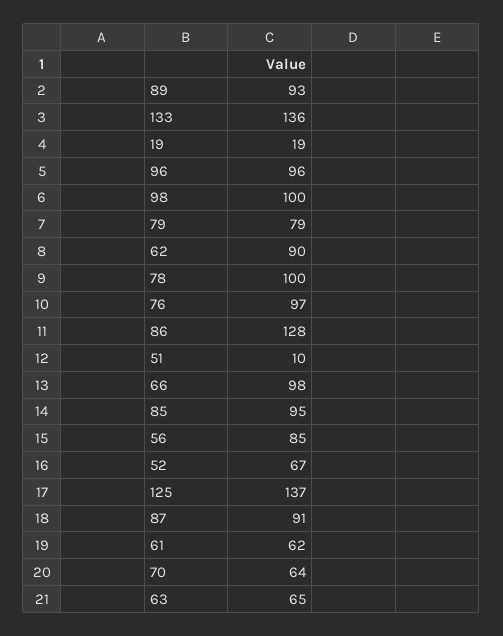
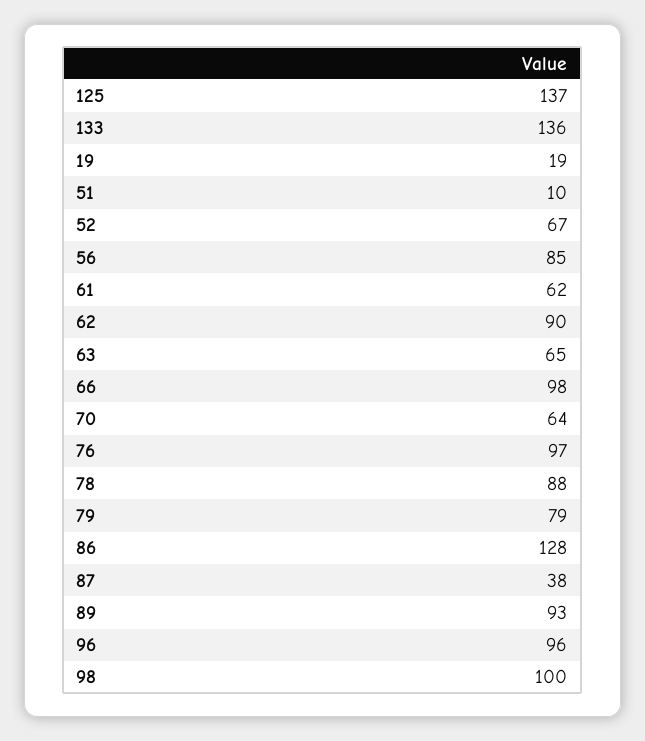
78: 100 -> 88
85: 95 -> none
87: 91 -> 38

